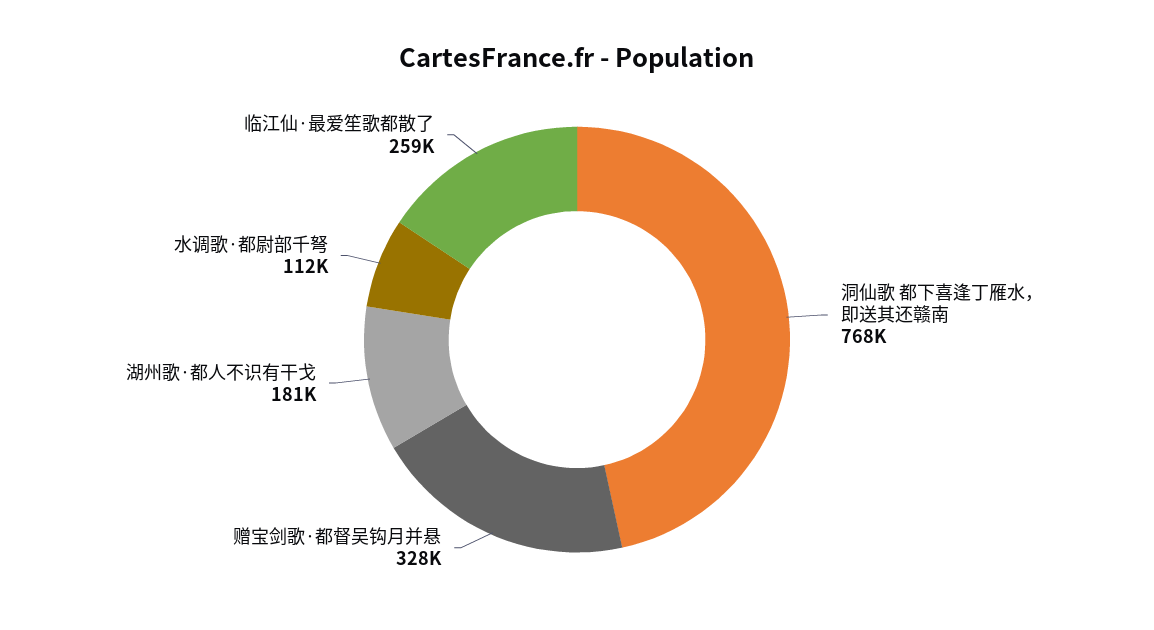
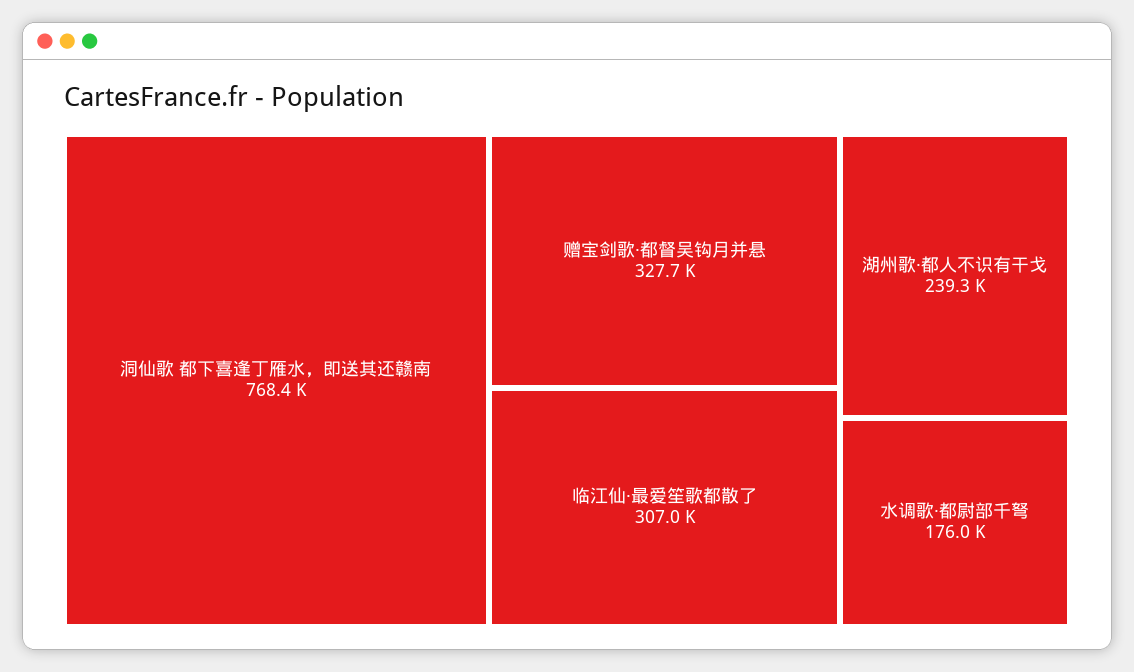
湖州歌·都人不识有干戈: 181000 -> 239300
水调歌·都尉部千弩: 112000 -> 176000
临江仙·最爱笙歌都散了: 259000 -> 307000

